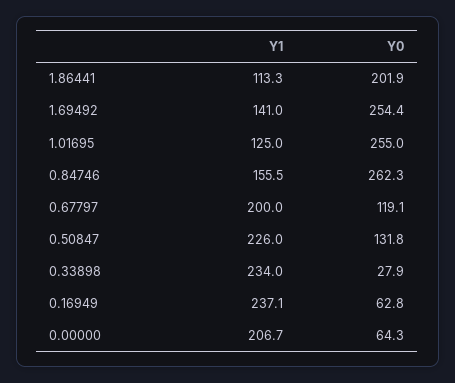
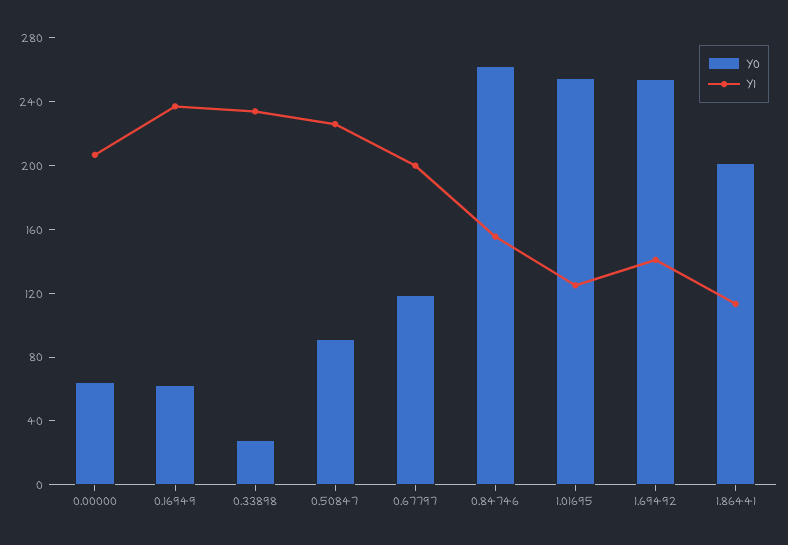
Y0, 0.50847: 131.8 -> 90

